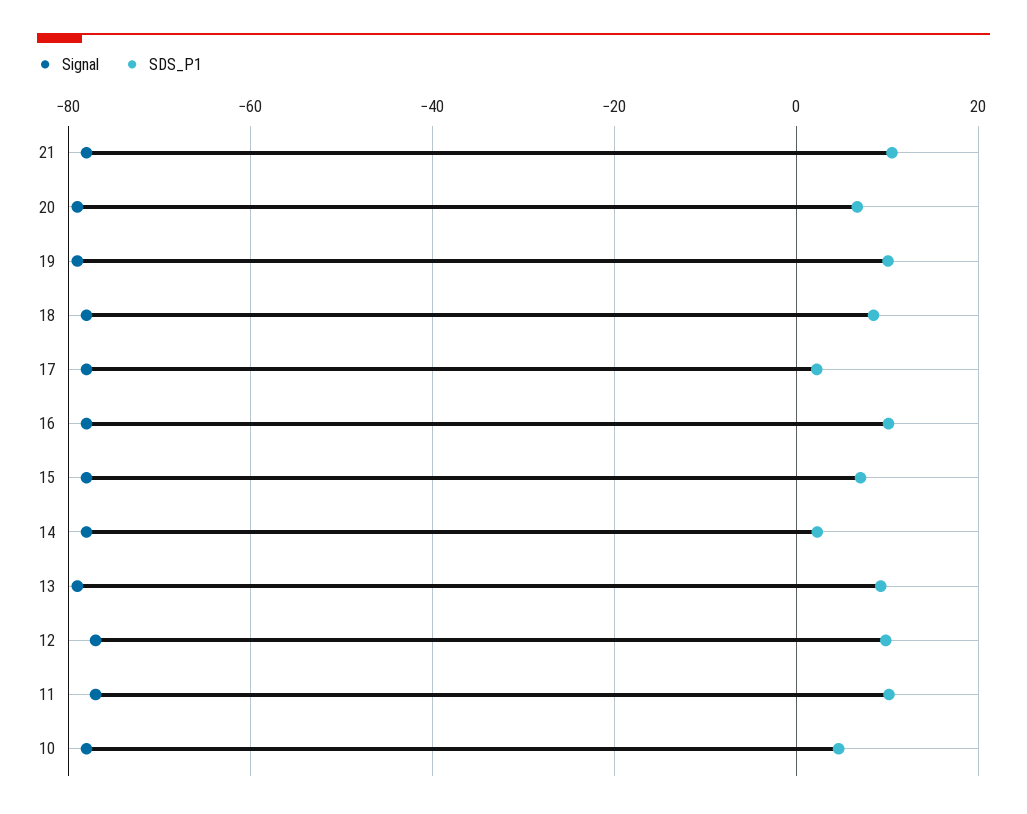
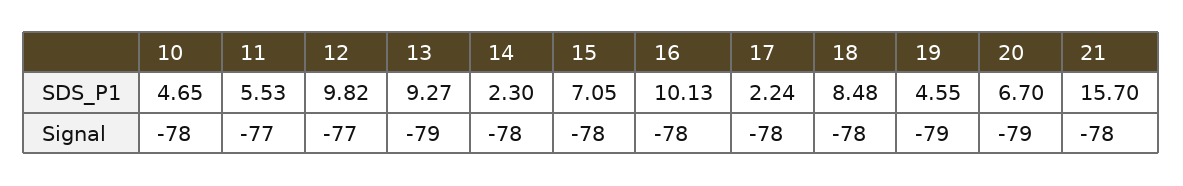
SDS_P1, 21: 10 -> 15.7
SDS_P1, 19: 10 -> 4.55
SDS_P1, 11: 10 -> 5.53

